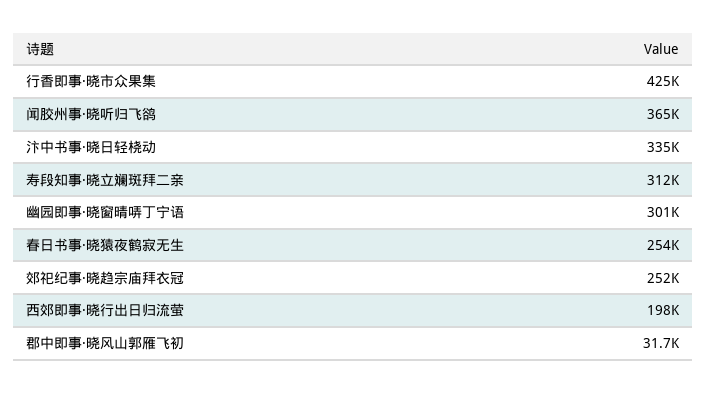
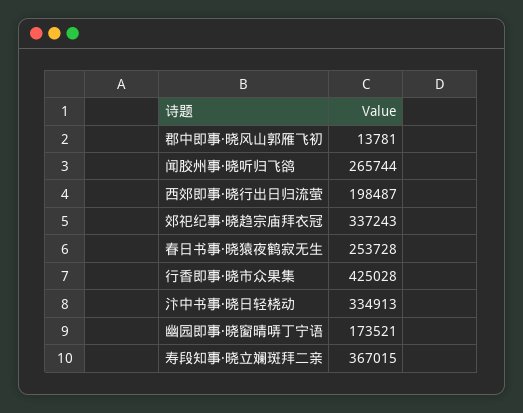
闻胶州事·晓听归飞鹆: 365000 -> 265744
寿段知事·晓立斓斑拜二亲: 312000 -> 367015
幽园即事·晓窗晴哢丁宁语: 301000 -> 173521
郊祀纪事·晓趋宗庙拜衣冠: 252000 -> 337243
郡中即事·晓风山郭雁飞初: 31700 -> 13781

